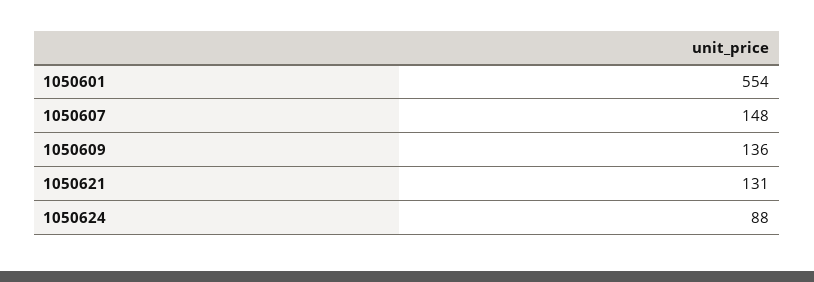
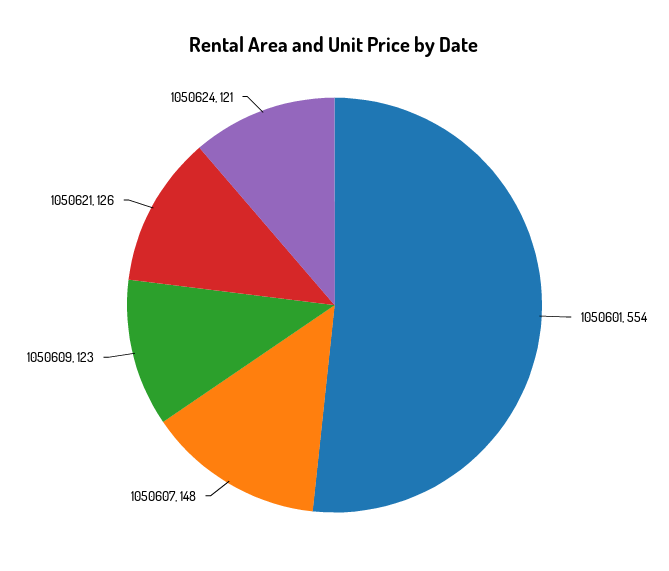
1050609: 136 -> 123
1050621: 131 -> 126
1050624: 88 -> 121

